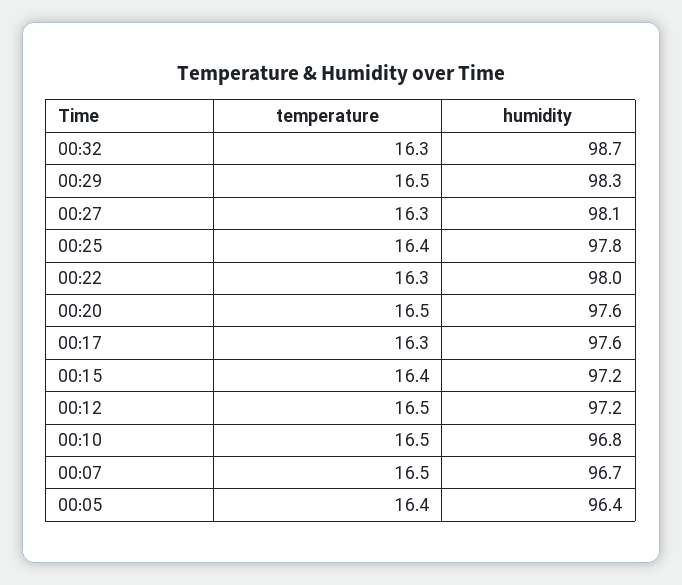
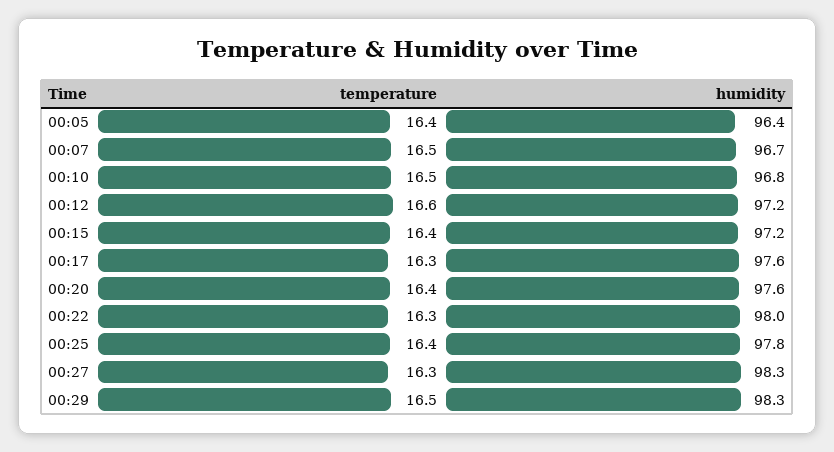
temperature, 00:32: 16.3 -> none
humidity, 00:32: 98.7 -> none
humidity, 00:27: 98.1 -> 98.3
temperature, 00:20: 16.5 -> 16.4
temperature, 00:12: 16.5 -> 16.6

